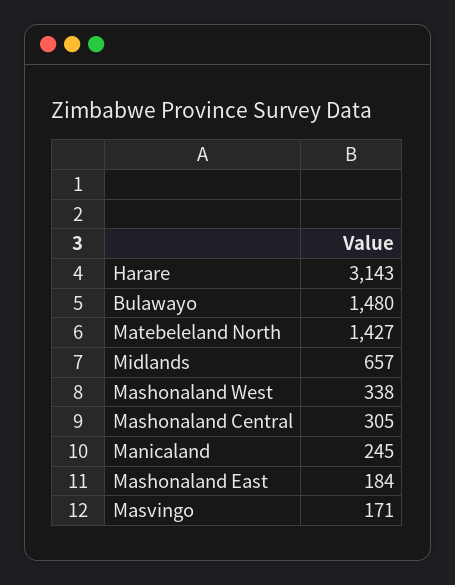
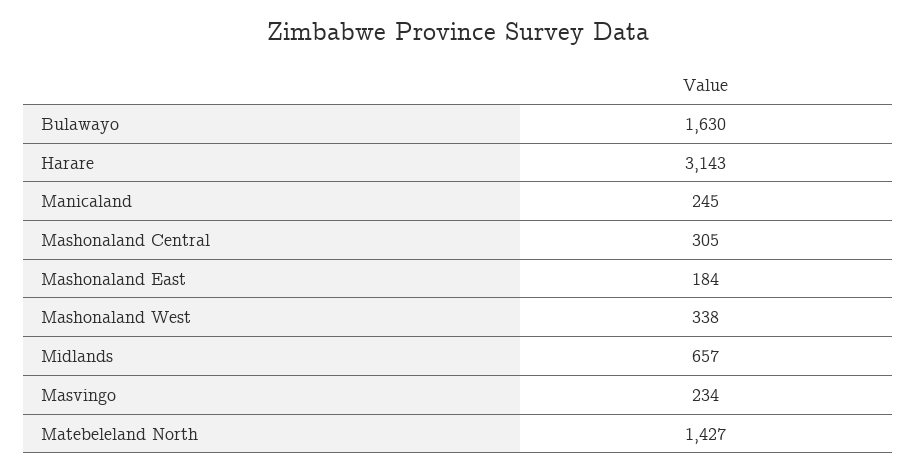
Bulawayo: 1480 -> 1630
Masvingo: 171 -> 234

